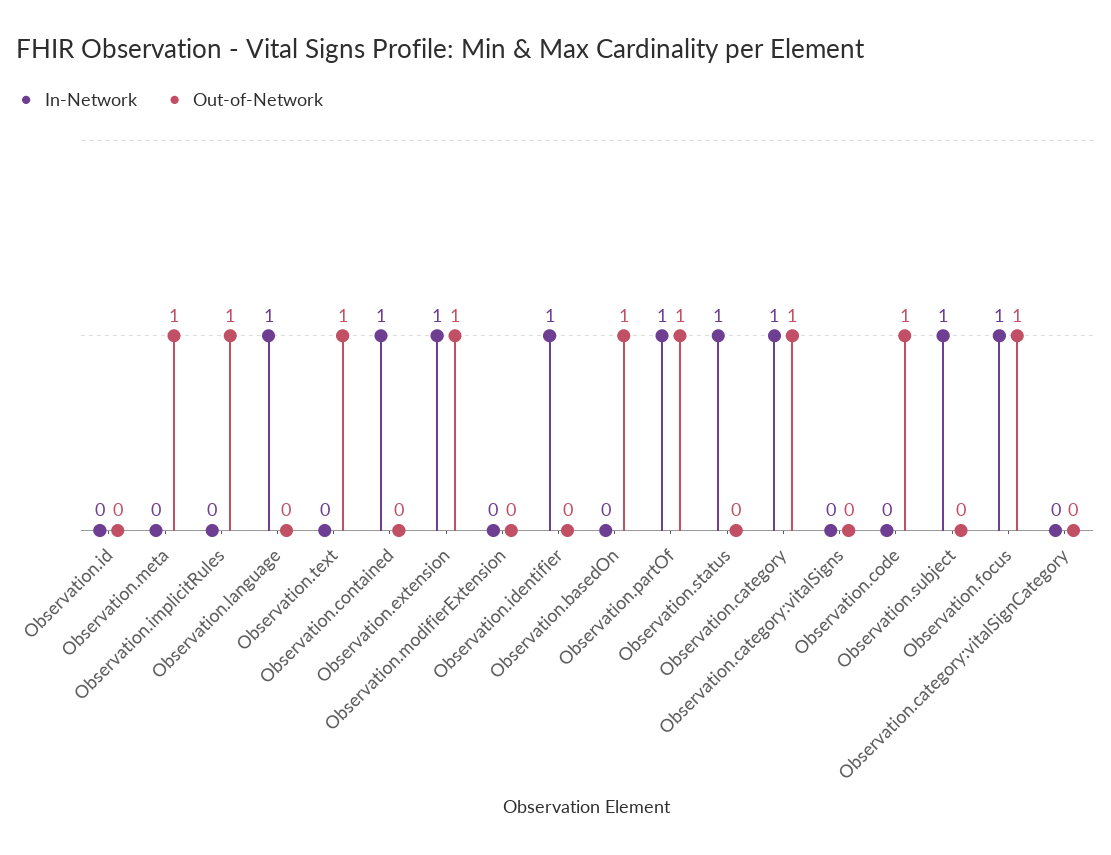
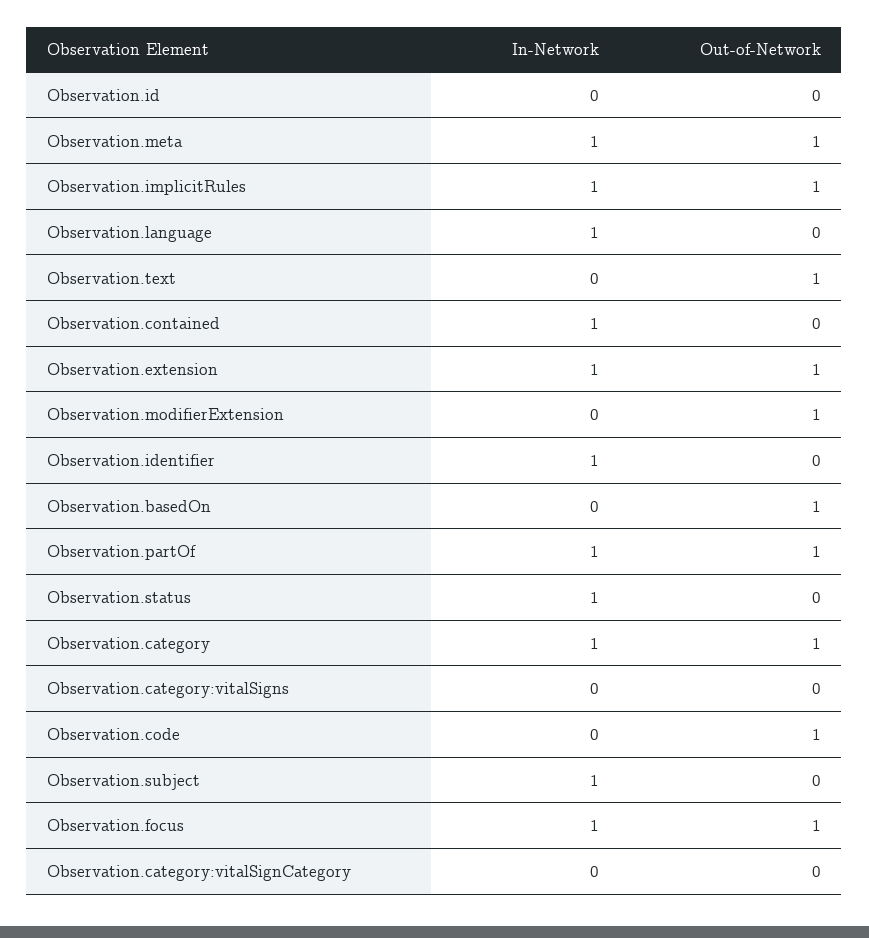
In-Network, Observation.meta: 0 -> 1
In-Network, Observation.implicitRules: 0 -> 1
Out-of-Network, Observation.modifierExtension: 0 -> 1

